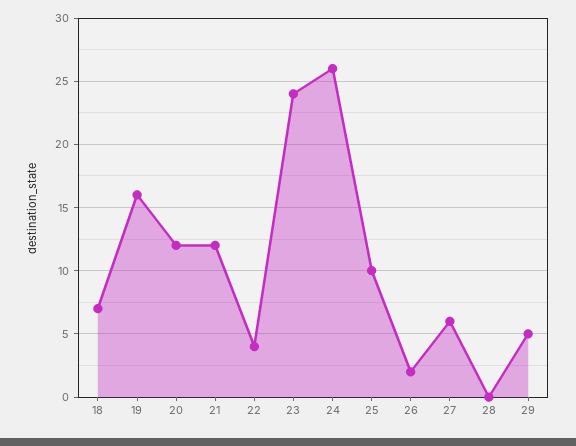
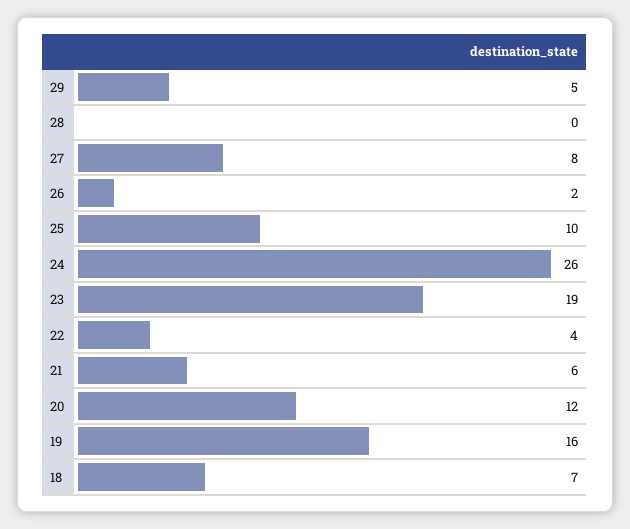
21: 12 -> 6
23: 24 -> 19
27: 6 -> 8

